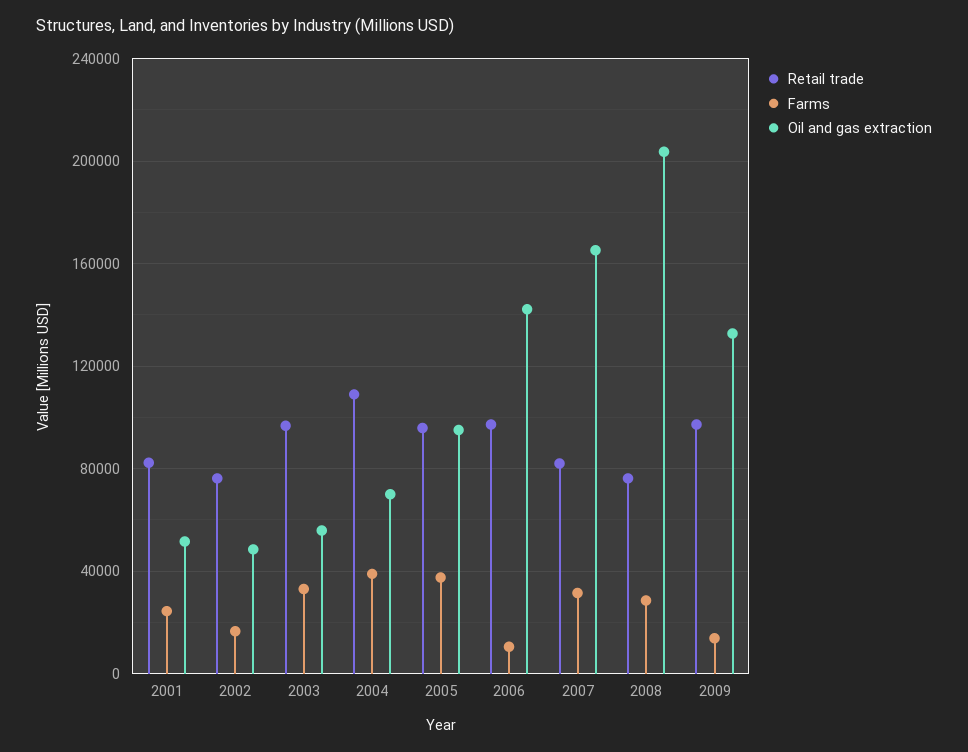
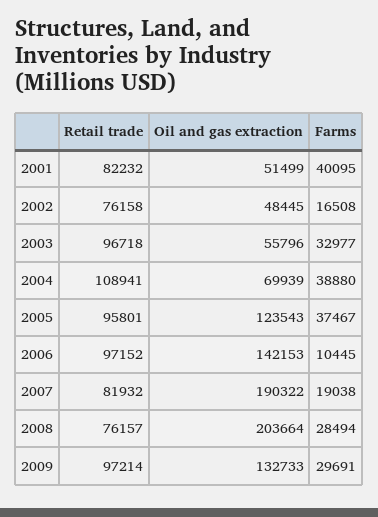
Farms, 2001: 25000 -> 40095
Oil and gas extraction, 2005: 95000 -> 123543
Farms, 2007: 30000 -> 19038
Oil and gas extraction, 2007: 165000 -> 190322
Farms, 2009: 15000 -> 29691

